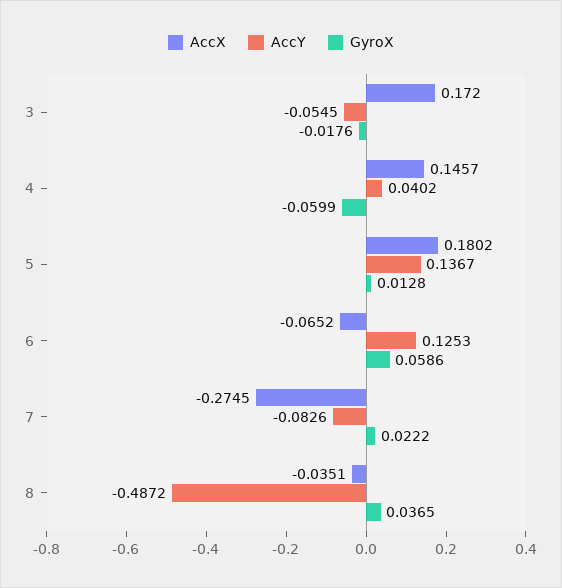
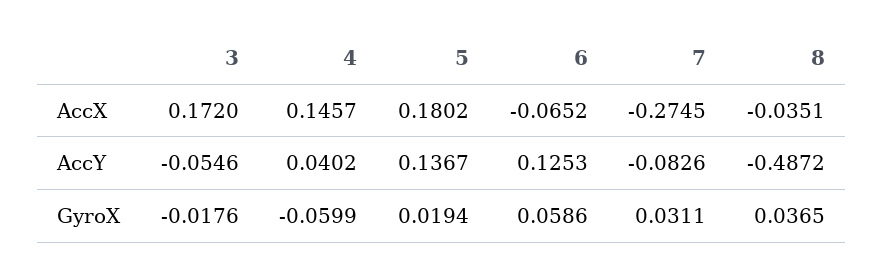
AccY, 3: -0.0545 -> -0.0546
GyroX, 5: 0.0128 -> 0.0194
GyroX, 7: 0.0222 -> 0.0311

